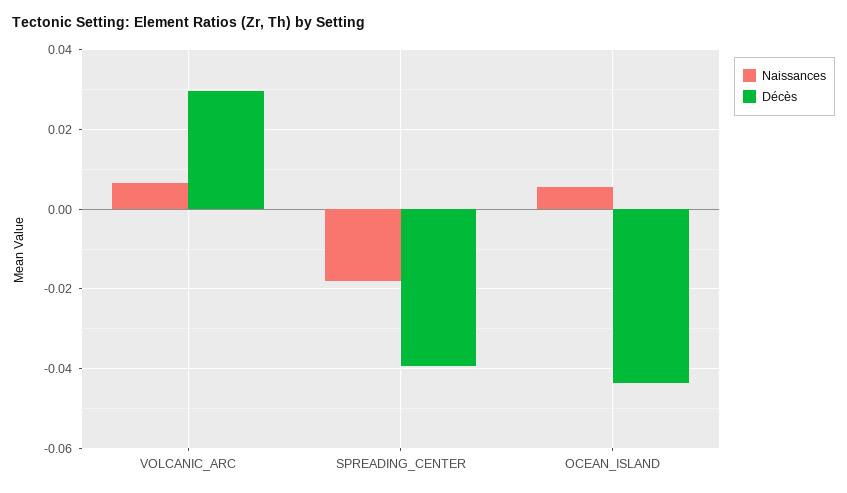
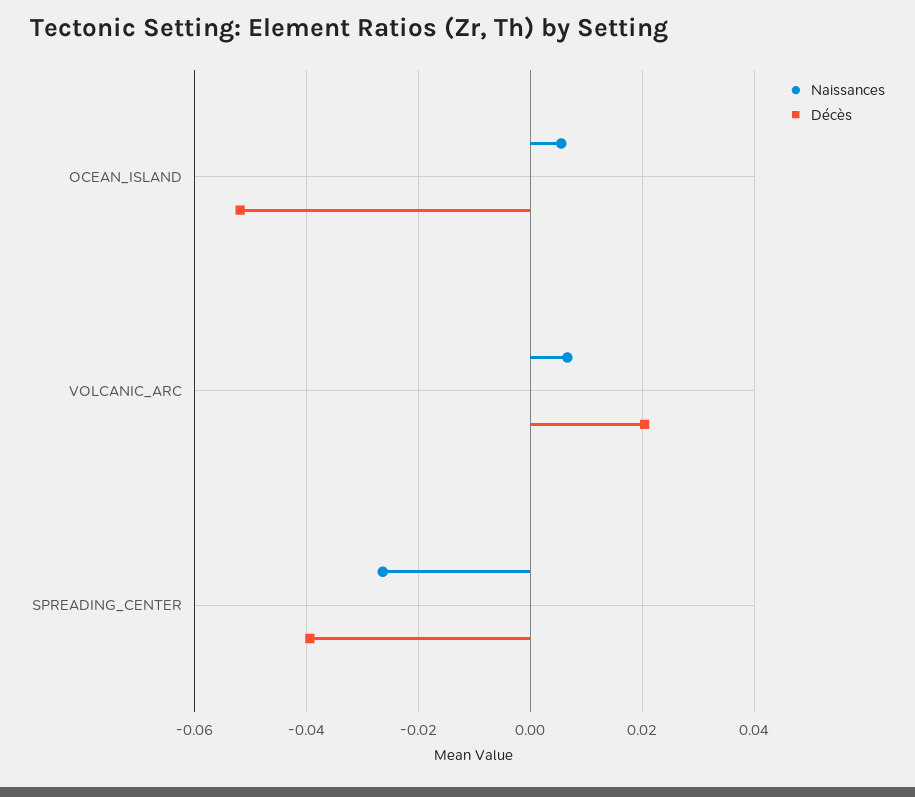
Décès, VOLCANIC_ARC: 0.03 -> 0.02
Naissances, SPREADING_CENTER: -0.018 -> -0.026
Décès, OCEAN_ISLAND: -0.044 -> -0.052

